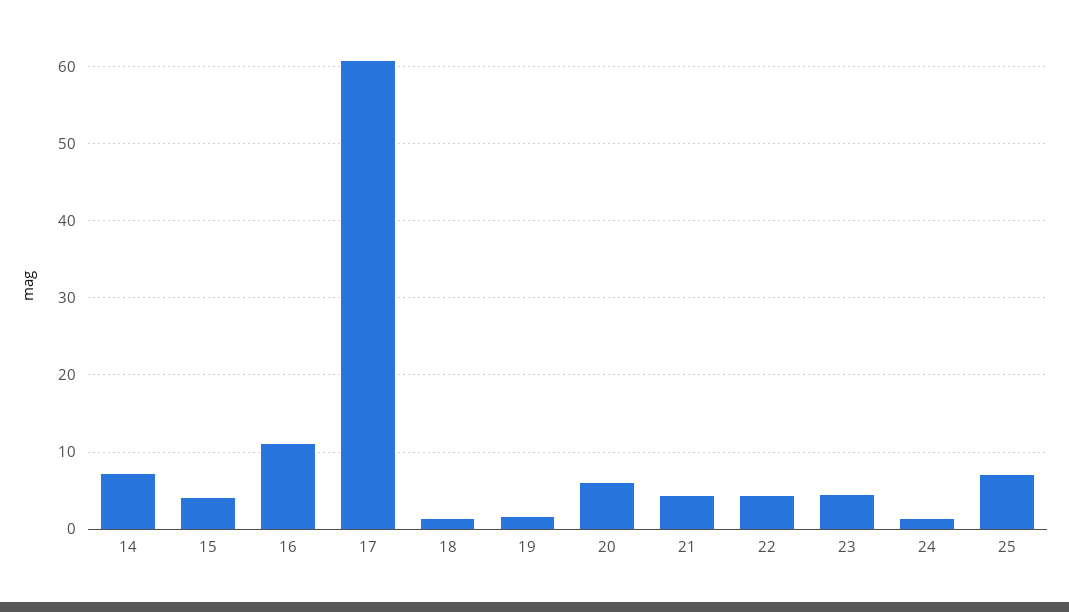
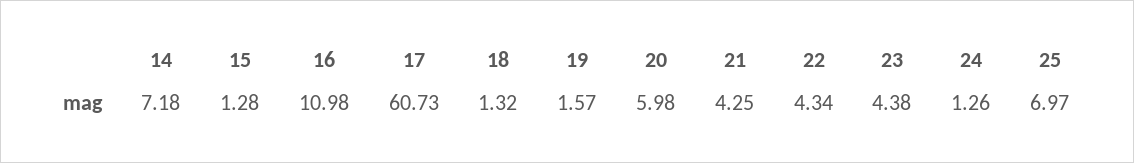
15: 4 -> 1.28

